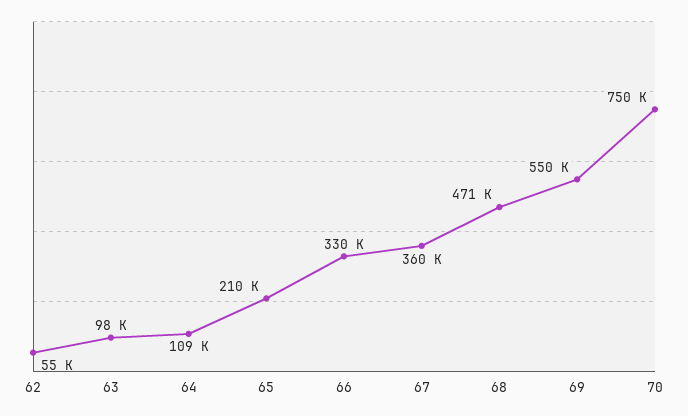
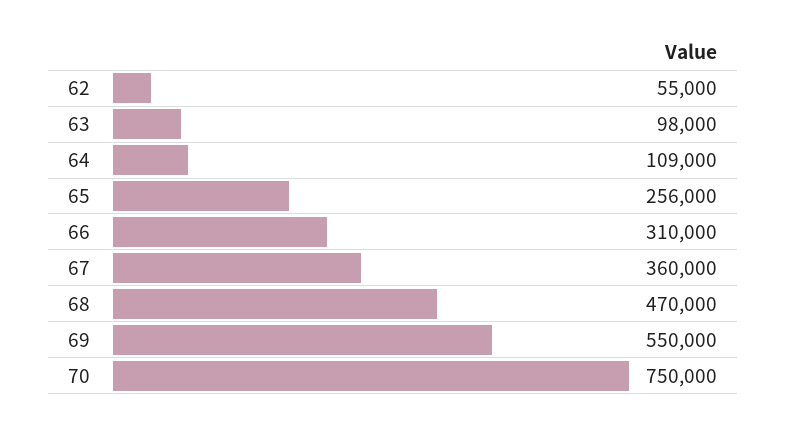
65: 210000 -> 256000
66: 330000 -> 310000
68: 471000 -> 470000

